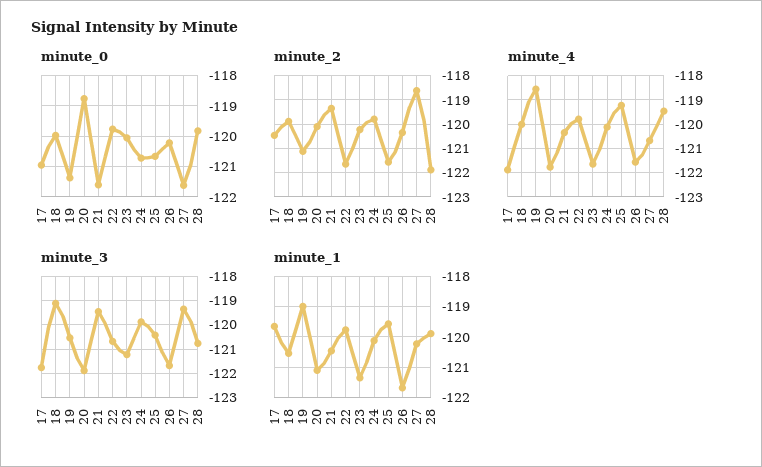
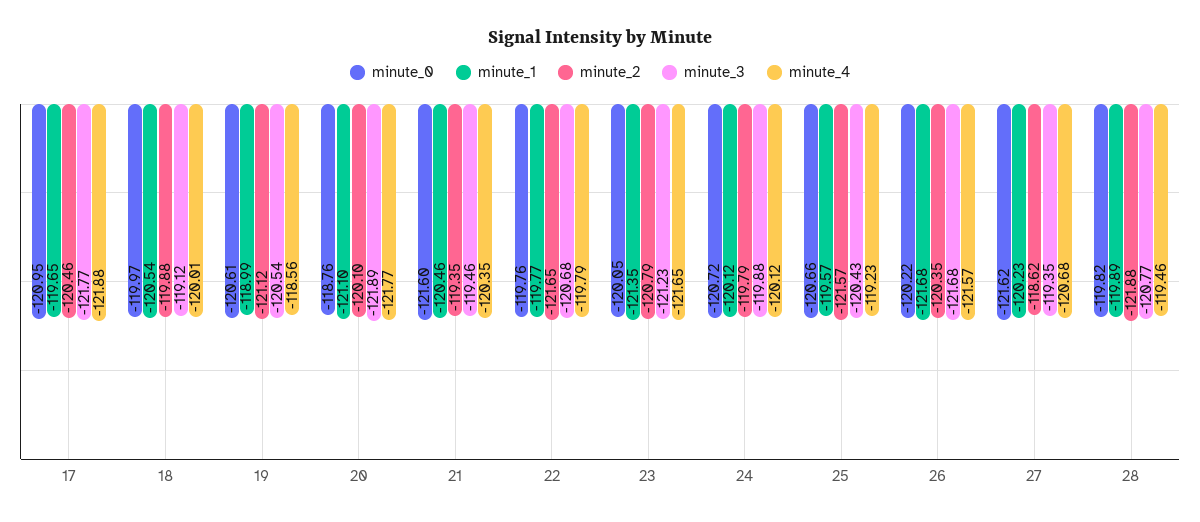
minute_0, 19: -121.4 -> -120.61
minute_2, 23: -120.25 -> -120.79

